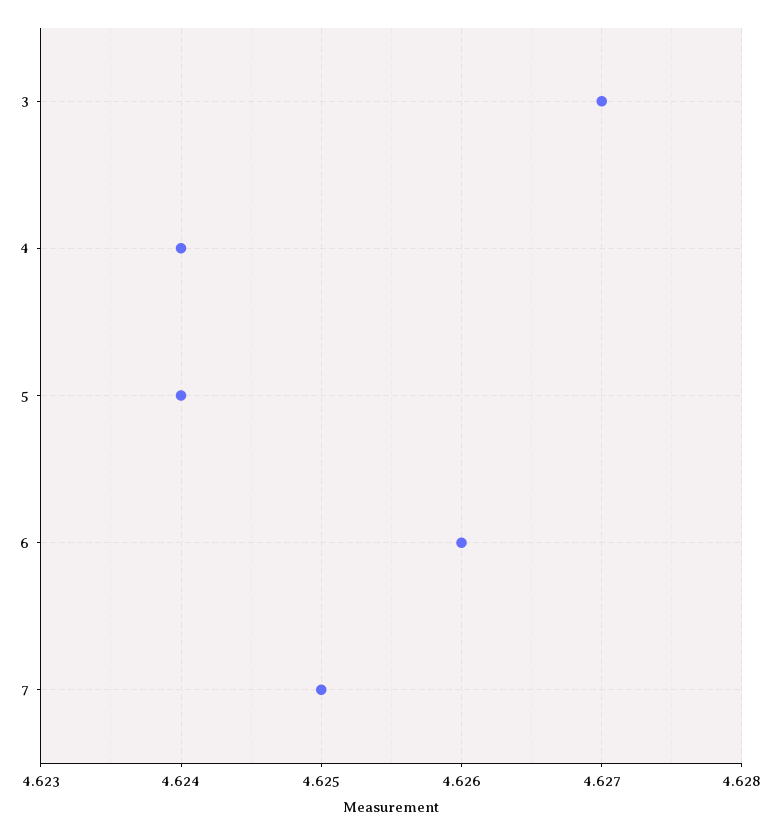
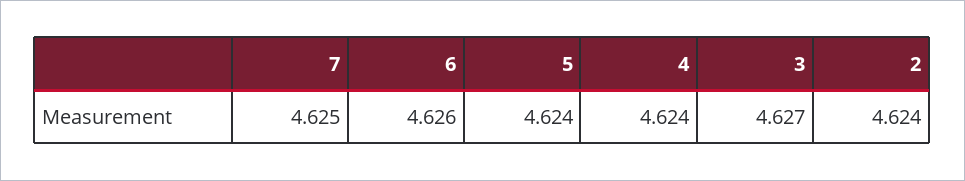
2: none -> 4.624

